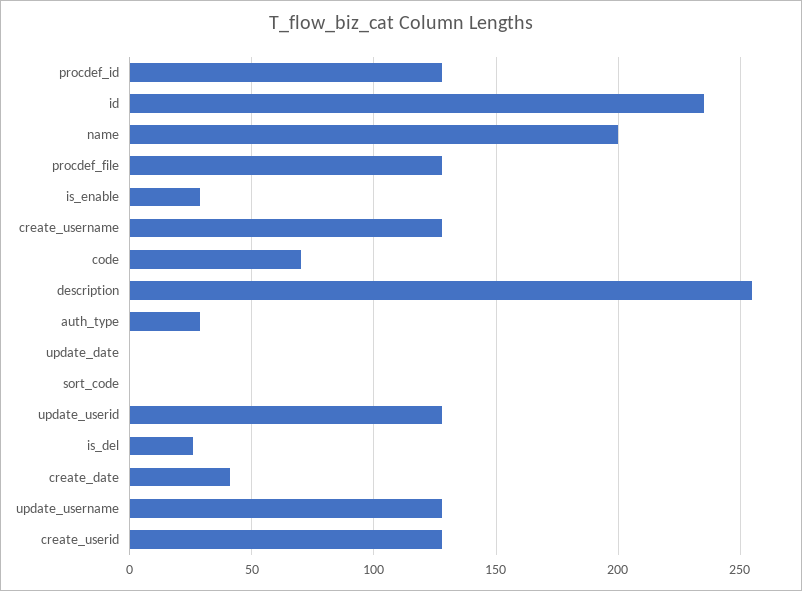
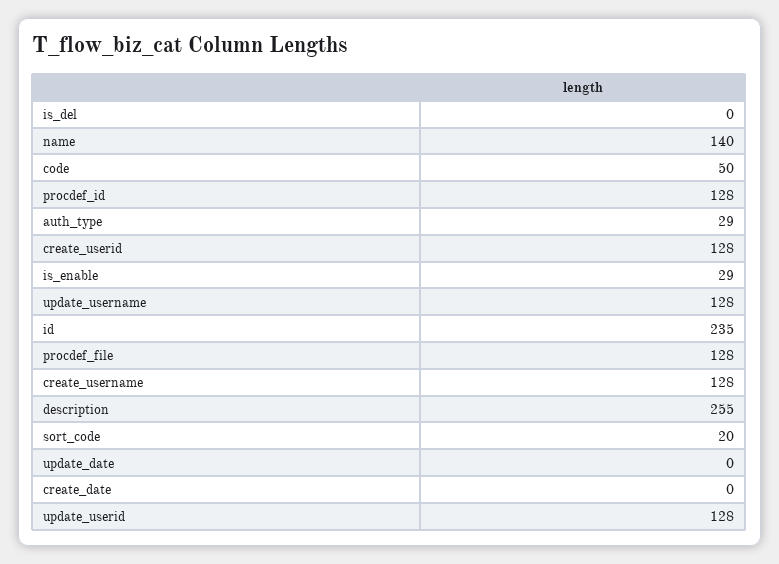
name: 200 -> 140
code: 70 -> 50
sort_code: 0 -> 20
is_del: 25 -> 0
create_date: 40 -> 0

